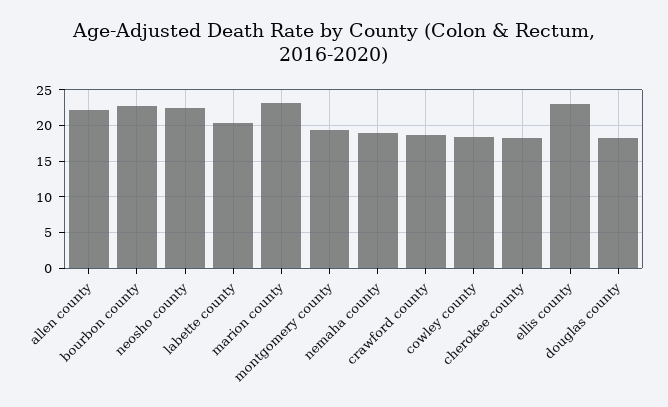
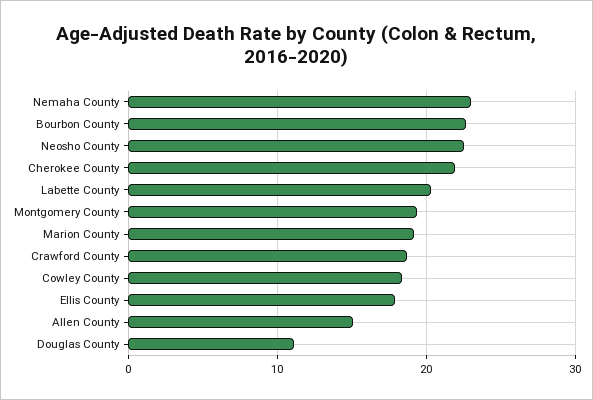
allen county: 22 -> 15
marion county: 23 -> 19
nemaha county: 19 -> 23
cherokee county: 18 -> 22
ellis county: 23 -> 18
douglas county: 18 -> 11

